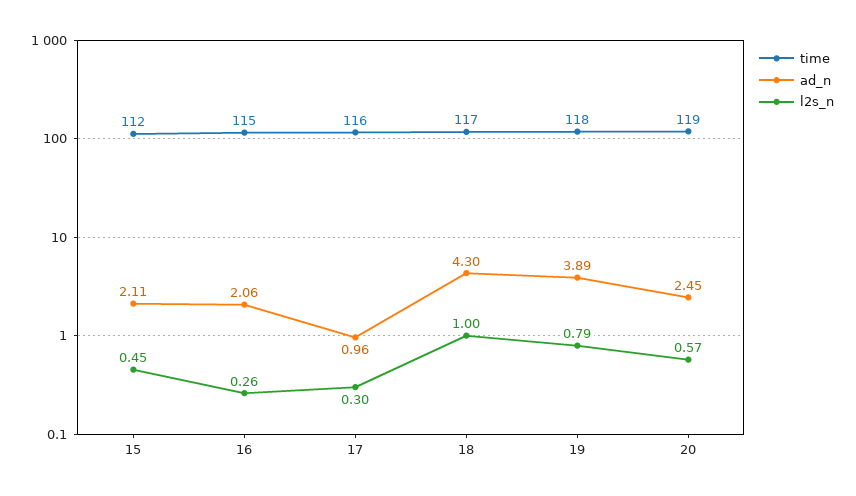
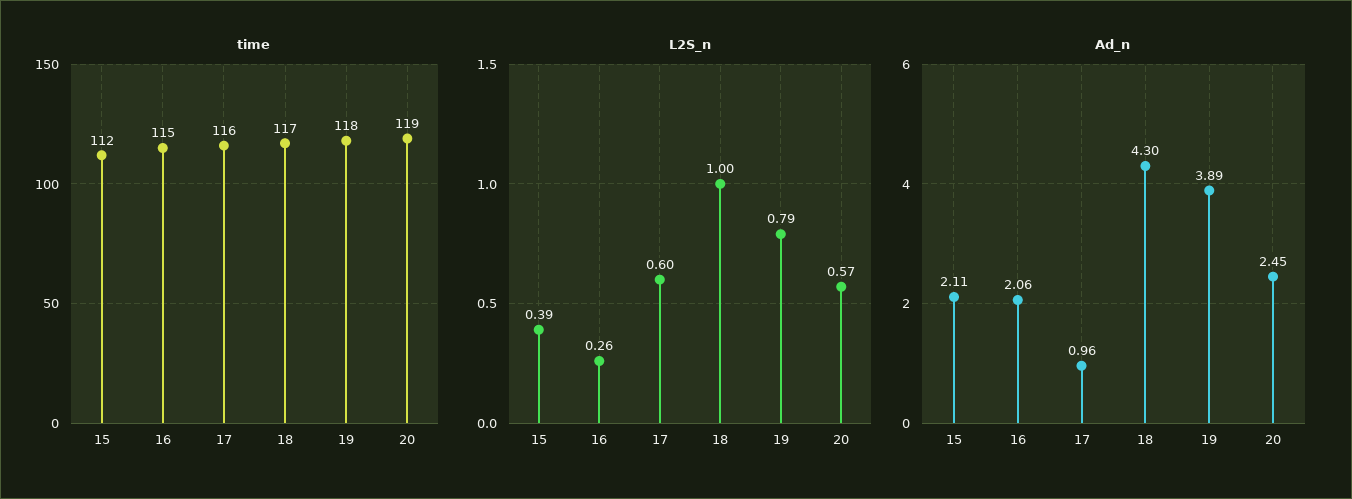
l2s_n, 15: 0.45 -> 0.39
l2s_n, 17: 0.3 -> 0.6

